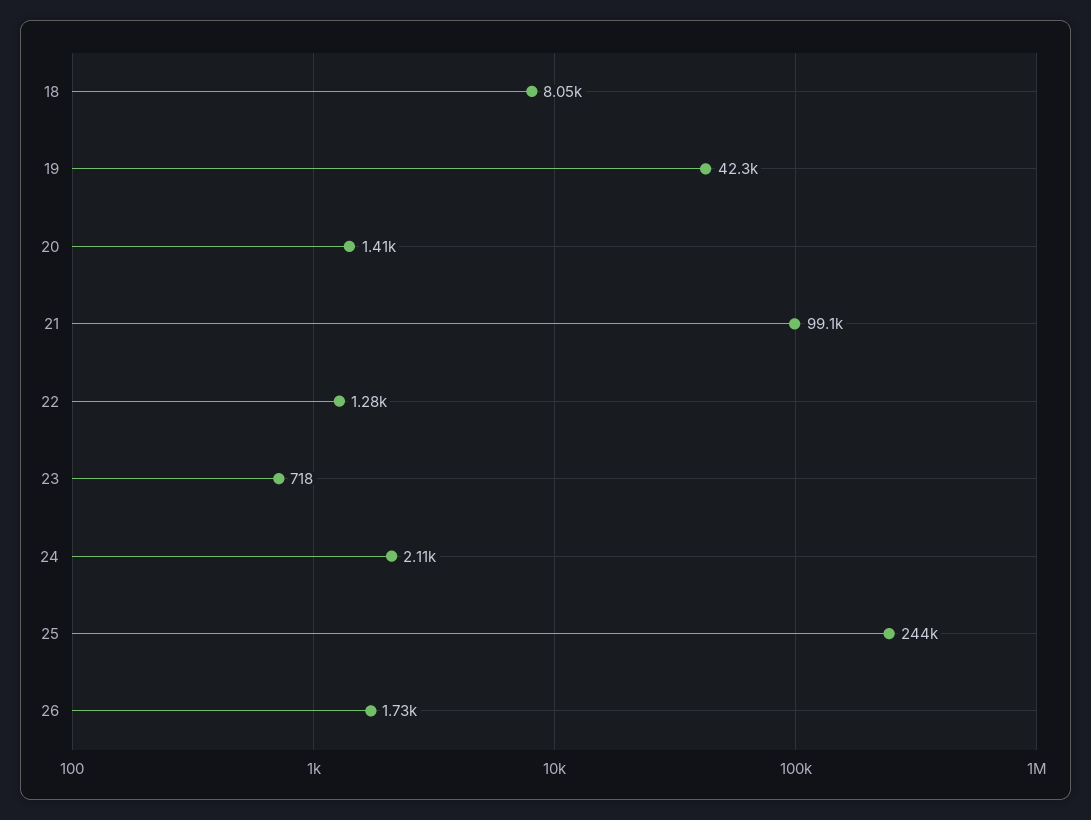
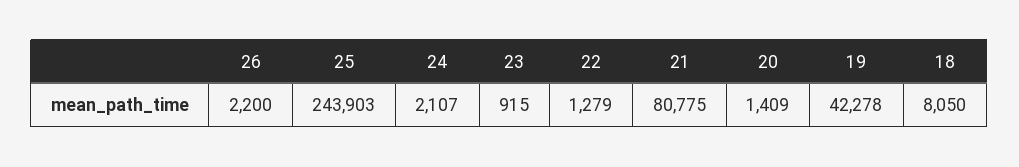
21: 99100 -> 80775
23: 718 -> 915
26: 1730 -> 2200

